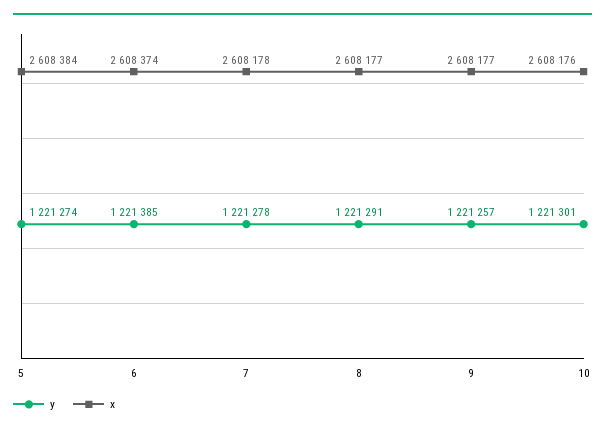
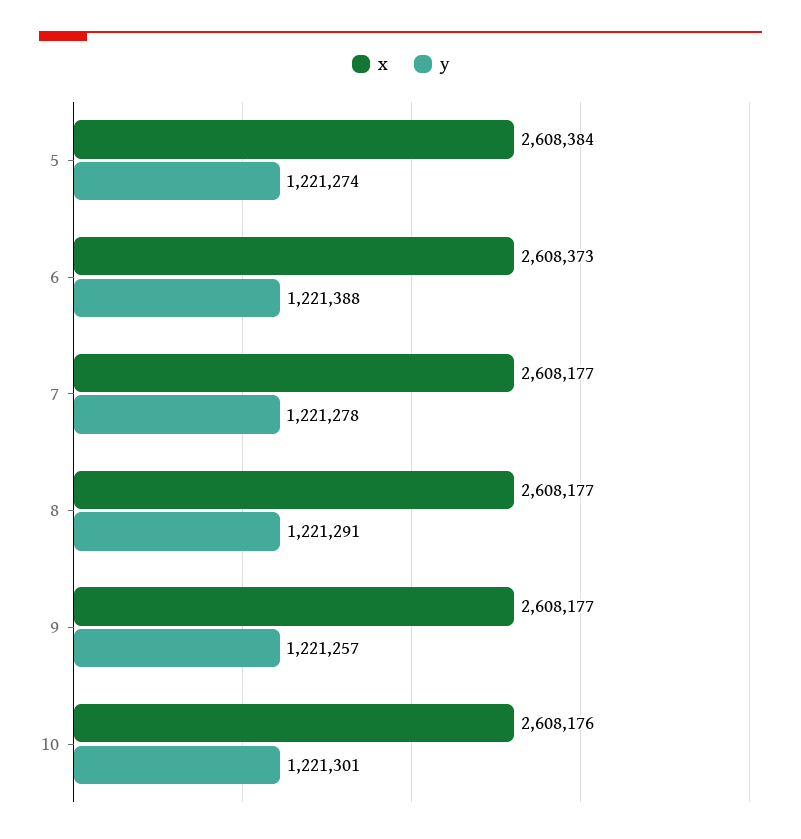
y, 6: 1221385 -> 1221388
x, 6: 2608374 -> 2608373
x, 7: 2608178 -> 2608177

